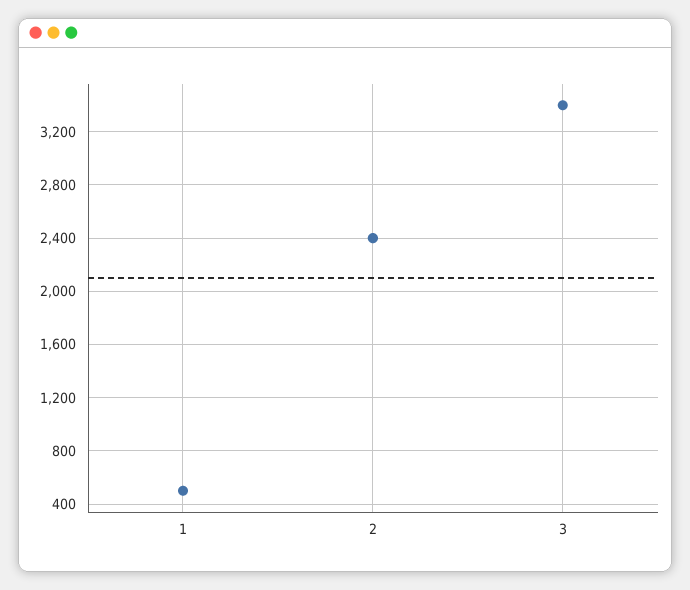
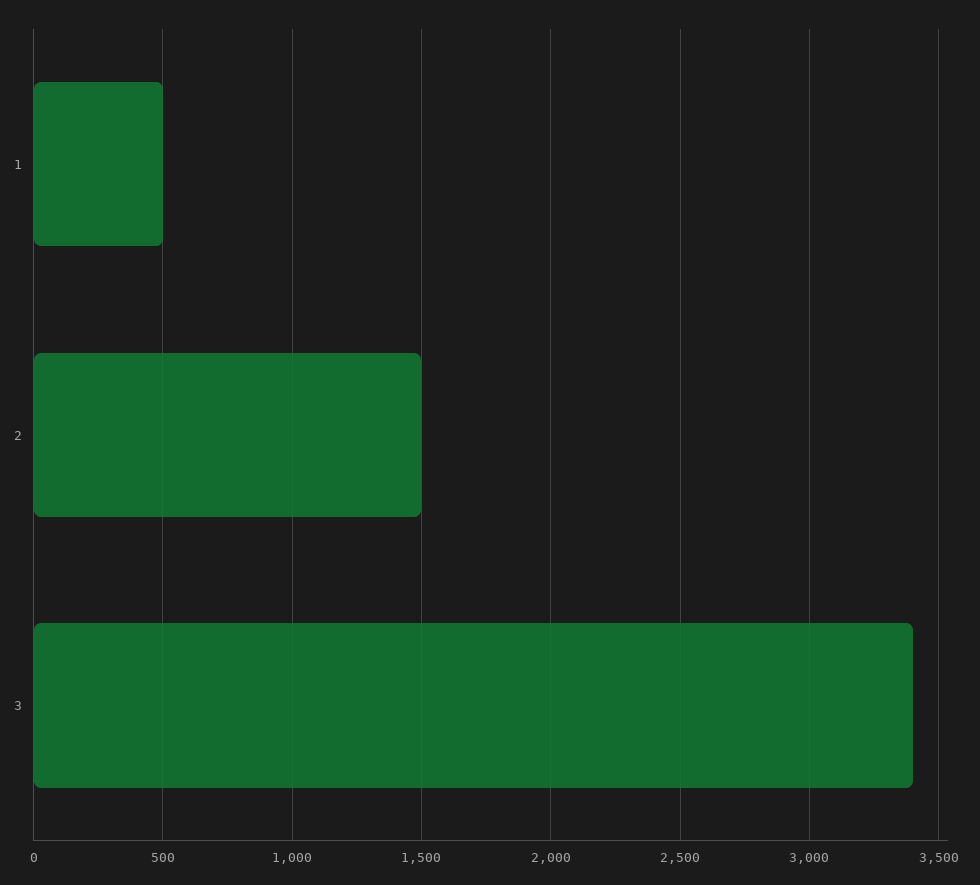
2: 2400 -> 1500

